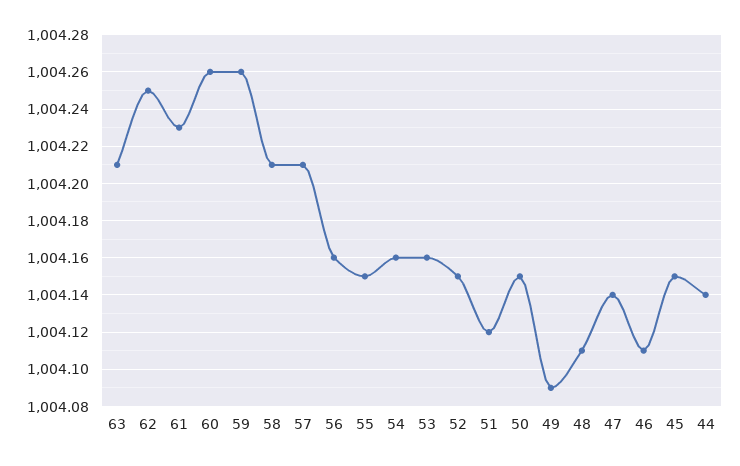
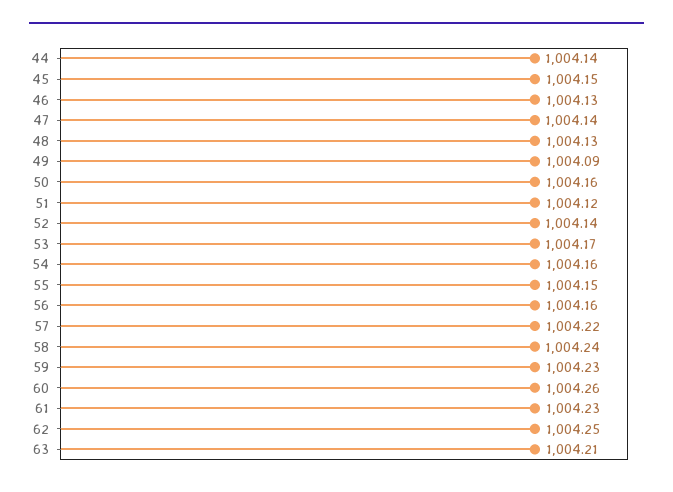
59: 1004.26 -> 1004.23
58: 1004.21 -> 1004.24
57: 1004.21 -> 1004.22
53: 1004.16 -> 1004.17
52: 1004.15 -> 1004.14
50: 1004.15 -> 1004.16
48: 1004.11 -> 1004.13
46: 1004.11 -> 1004.13

